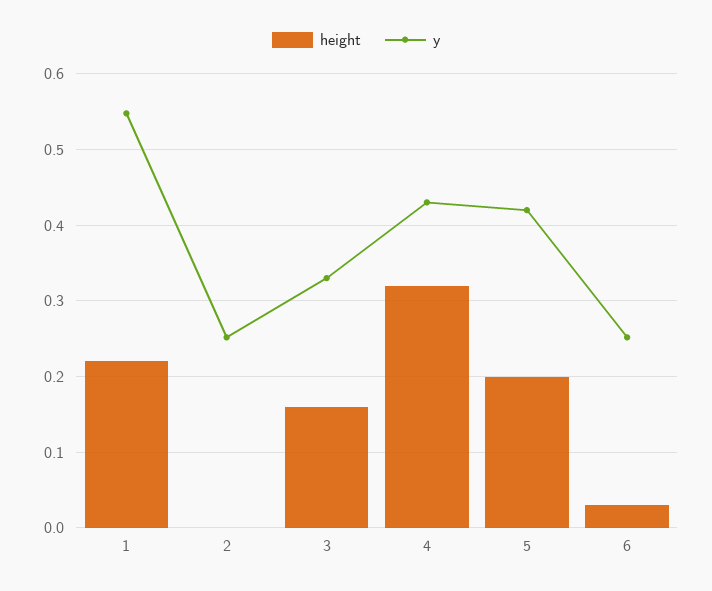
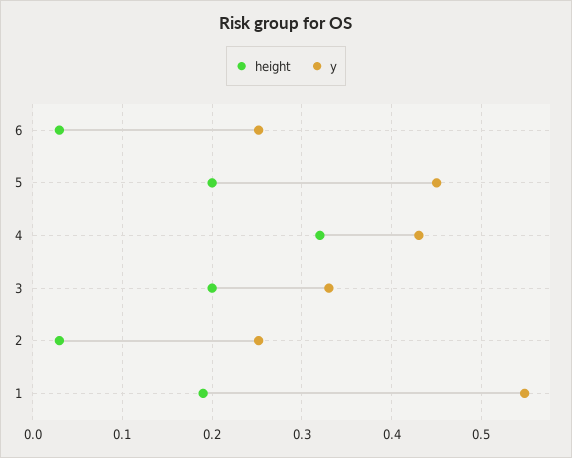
height, 1: 0.22 -> 0.19
height, 2: 0 -> 0.03
height, 3: 0.16 -> 0.2
y, 5: 0.42 -> 0.45

